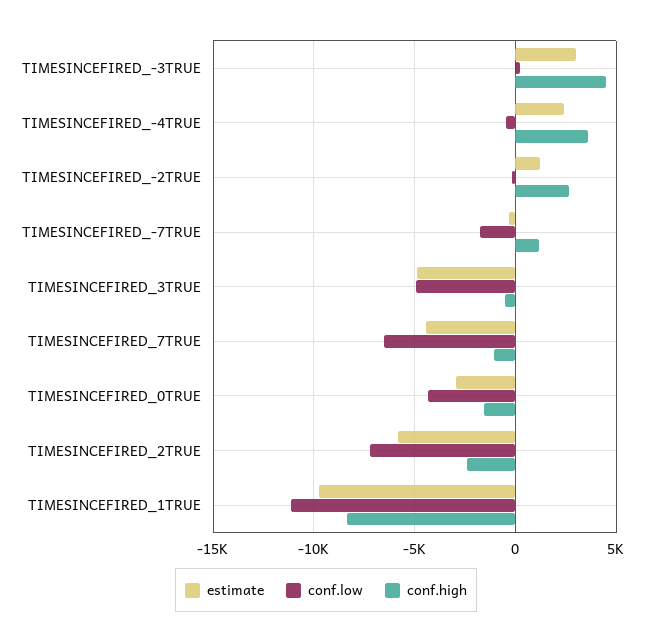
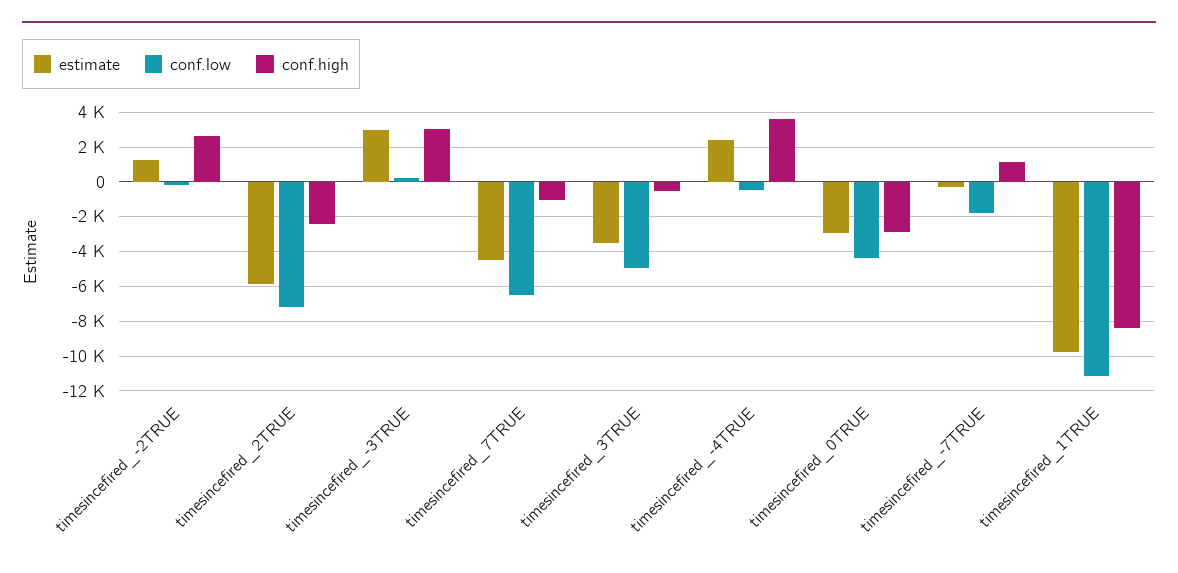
conf.high, TIMESINCEFIRED_-3TRUE: 4500 -> 3000
estimate, TIMESINCEFIRED_3TRUE: -5000 -> -3500
conf.high, TIMESINCEFIRED_0TRUE: -1500 -> -3000

